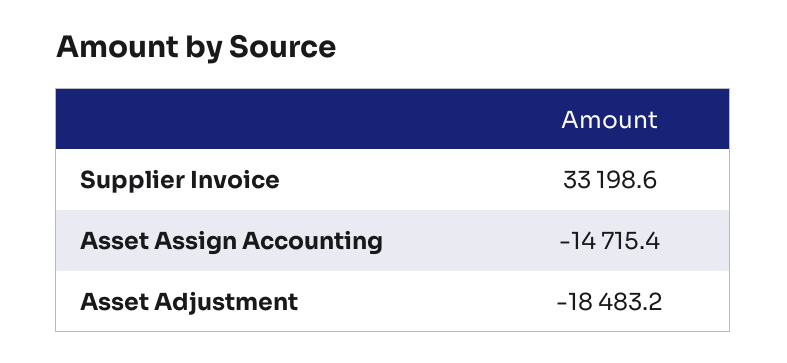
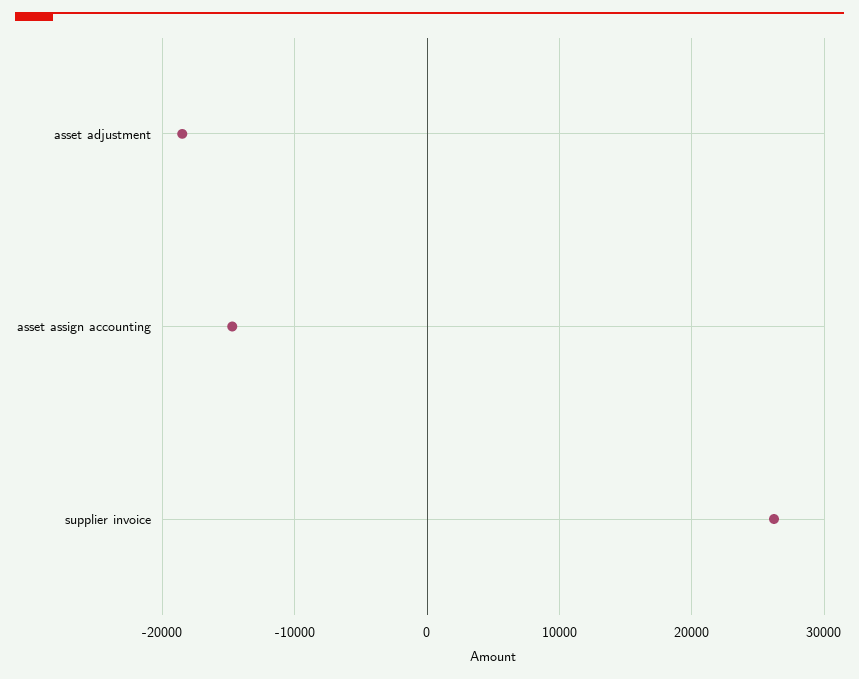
Supplier Invoice: 33198.6 -> 26000

